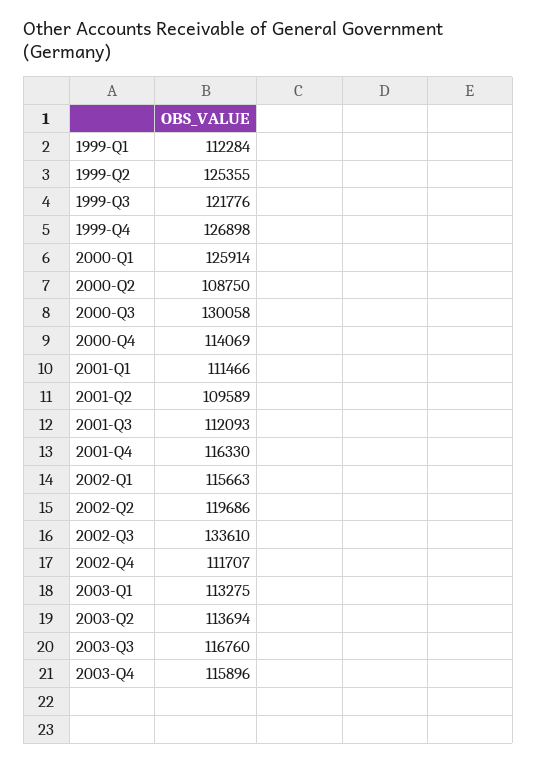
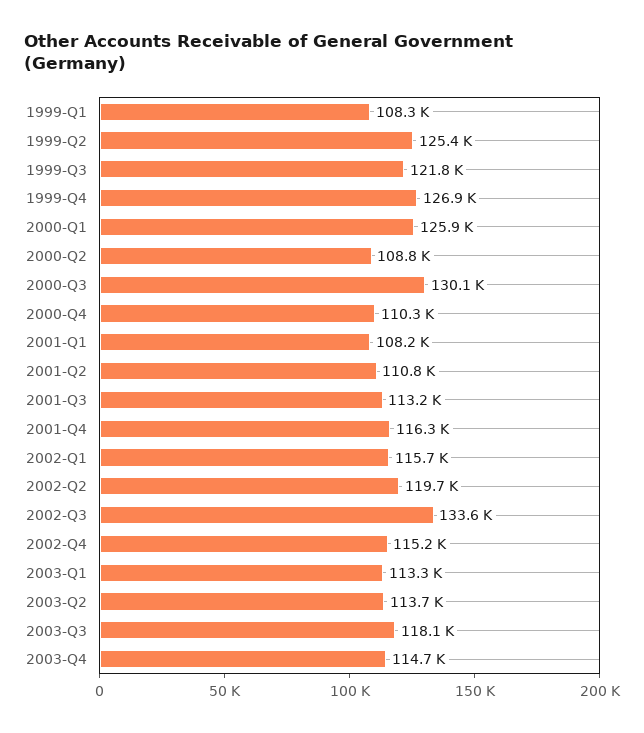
1999-Q1: 112284 -> 108300
2000-Q4: 114069 -> 110300
2001-Q1: 111466 -> 108200
2001-Q2: 109589 -> 110800
2001-Q3: 112093 -> 113200
2002-Q4: 111707 -> 115200
2003-Q3: 116760 -> 118100
2003-Q4: 115896 -> 114700

